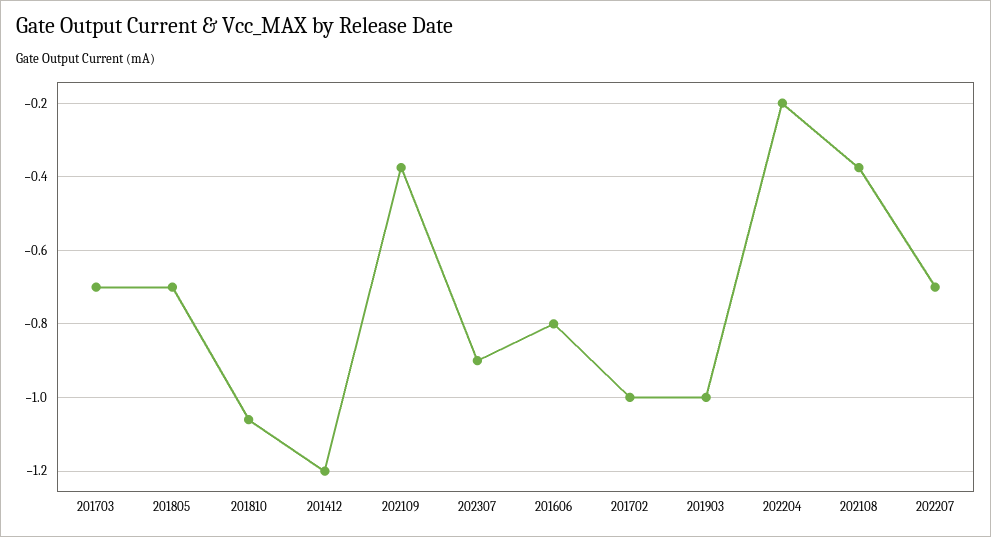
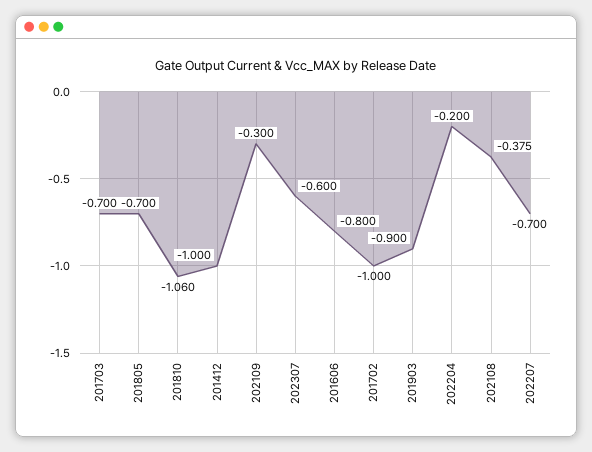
201412: -1.2 -> -1
202109: -0.38 -> -0.3
202307: -0.9 -> -0.6
201903: -1 -> -0.9

